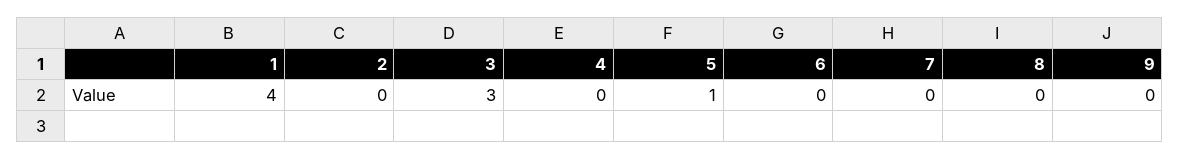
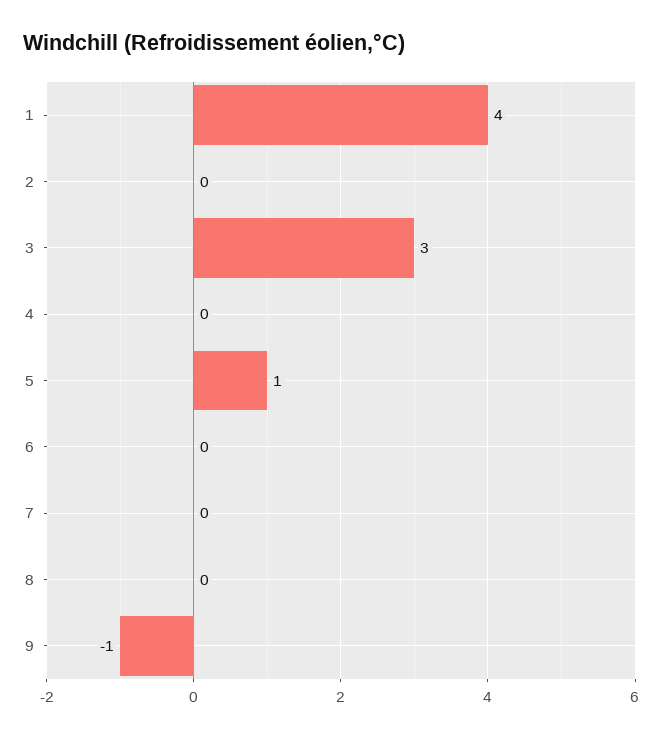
9: 0 -> -1

